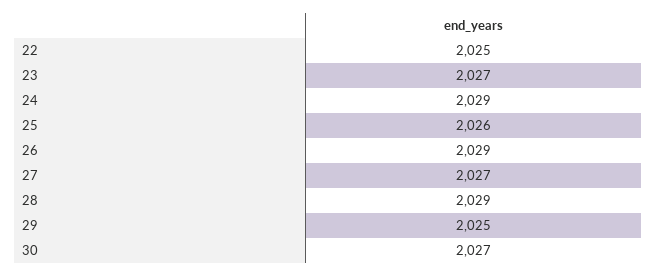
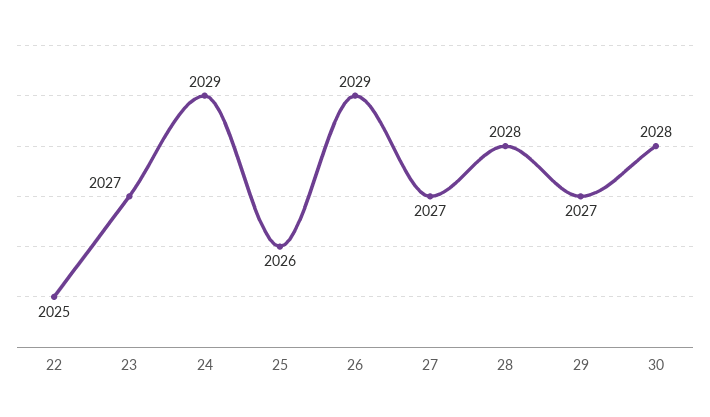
28: 2029 -> 2028
29: 2025 -> 2027
30: 2027 -> 2028

